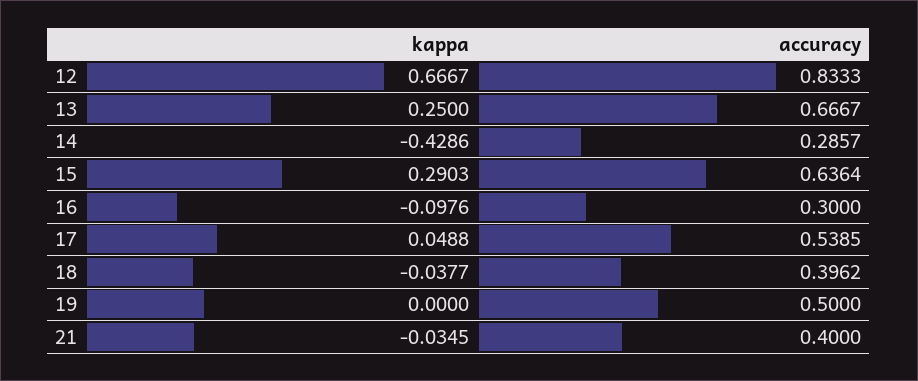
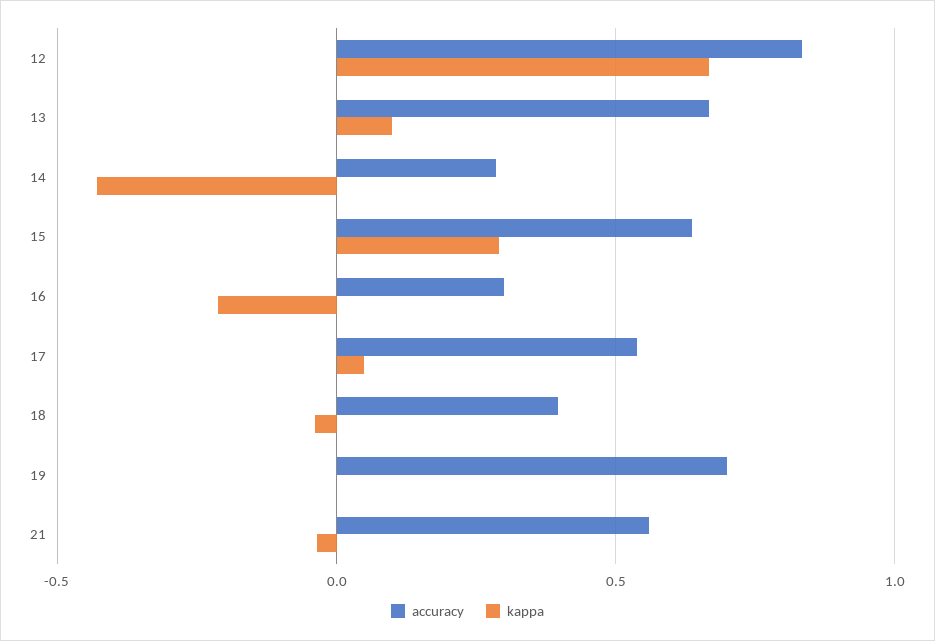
kappa, 13: 0.25 -> 0.1
kappa, 16: -0.0976 -> -0.2
accuracy, 19: 0.5 -> 0.7
accuracy, 21: 0.4 -> 0.55

